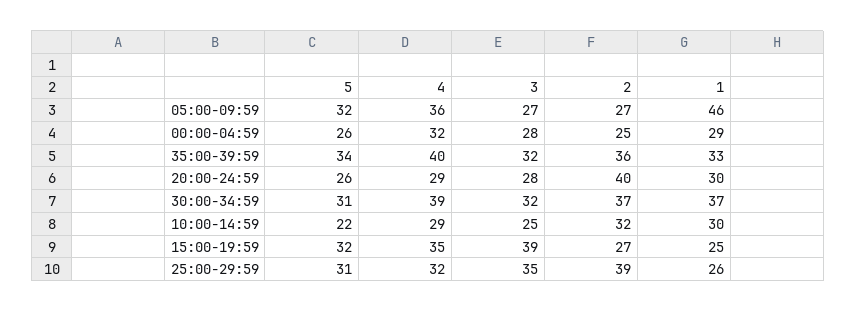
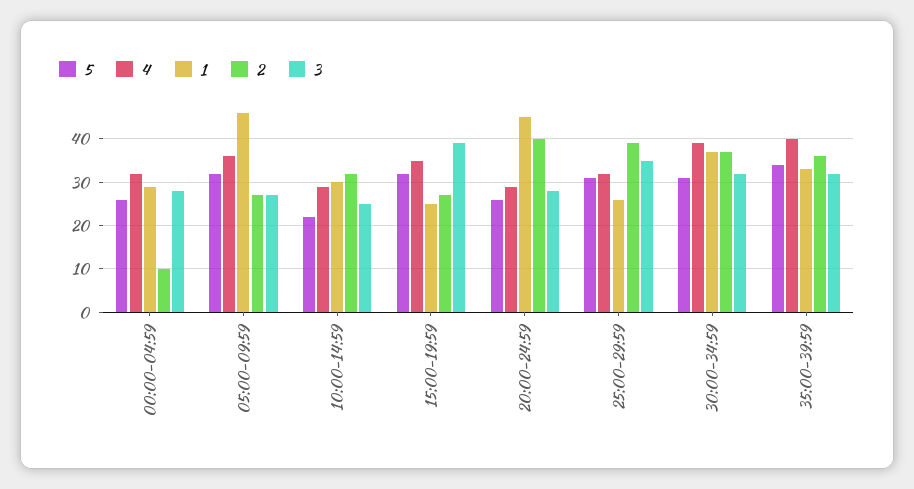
2, 00:00-04:59: 25 -> 10
1, 20:00-24:59: 30 -> 45

